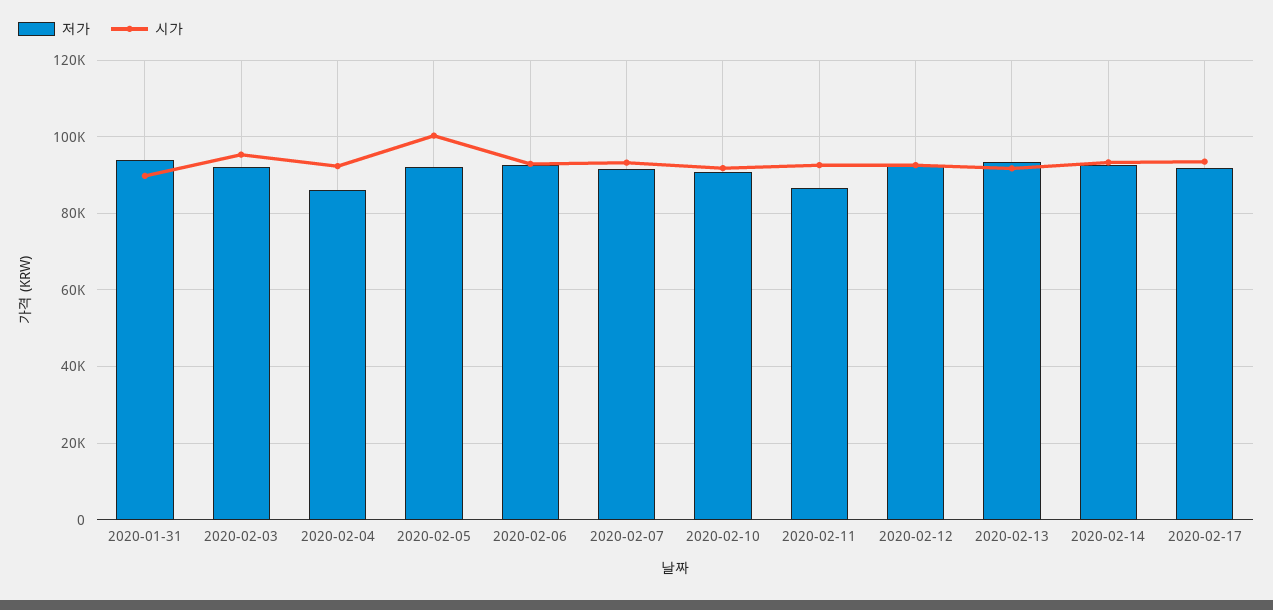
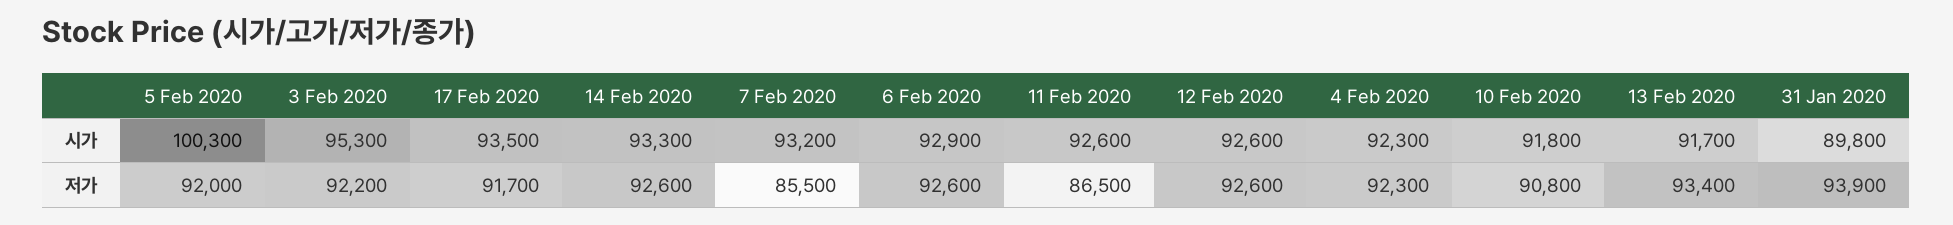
저가, 2020-02-04: 86000 -> 92300
저가, 2020-02-07: 92000 -> 85500

